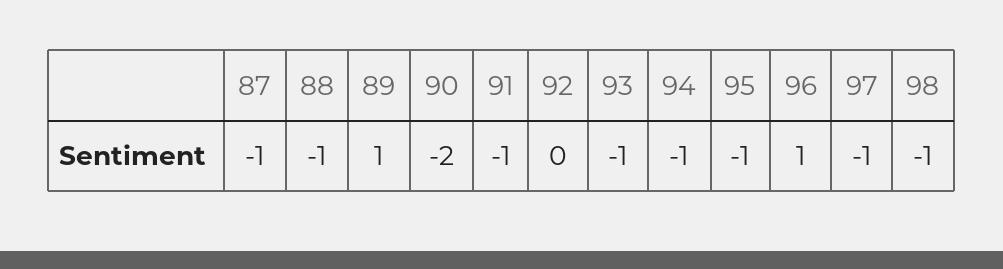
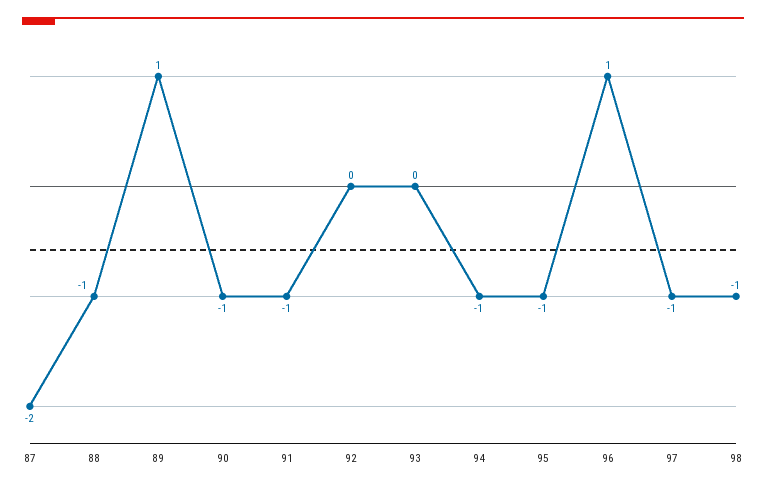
87: -1 -> -2
90: -2 -> -1
93: -1 -> 0

